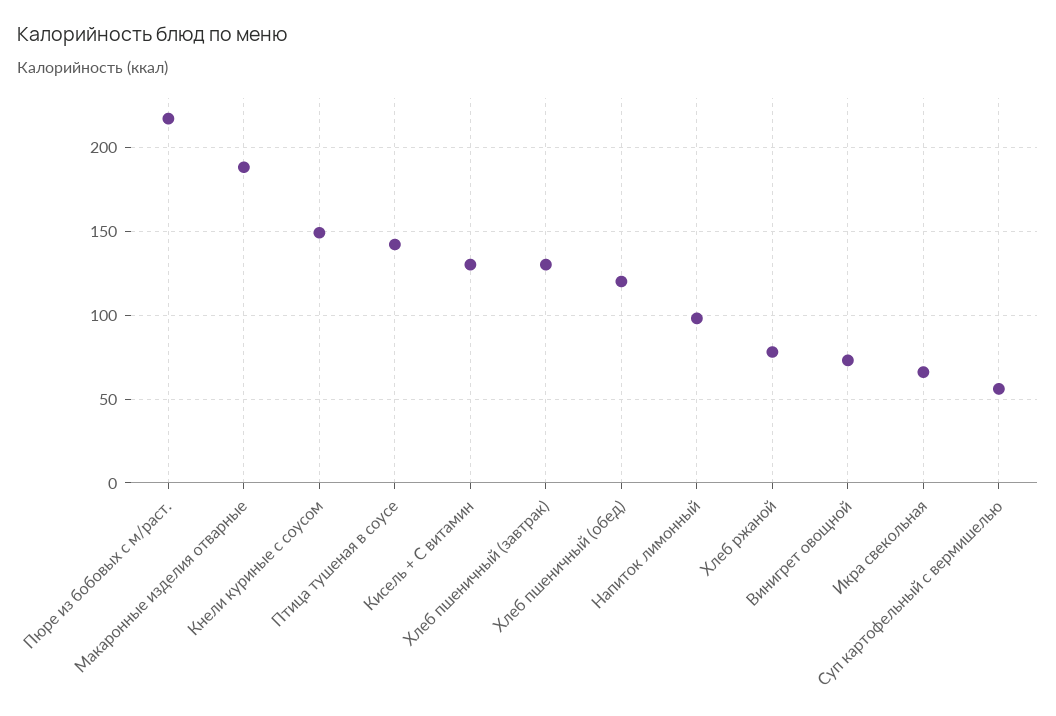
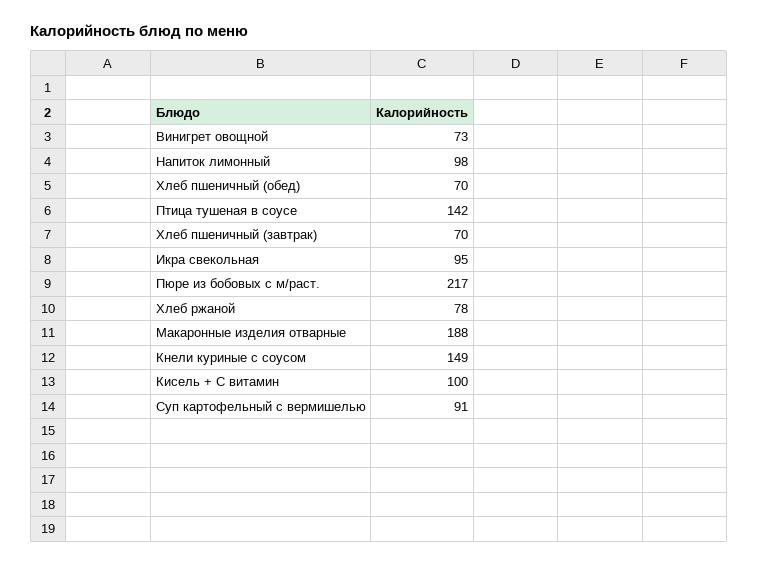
Кисель + С витамин: 130 -> 100
Хлеб пшеничный (завтрак): 130 -> 70
Хлеб пшеничный (обед): 120 -> 70
Икра свекольная: 65 -> 95
Суп картофельный с вермишелью: 55 -> 91

